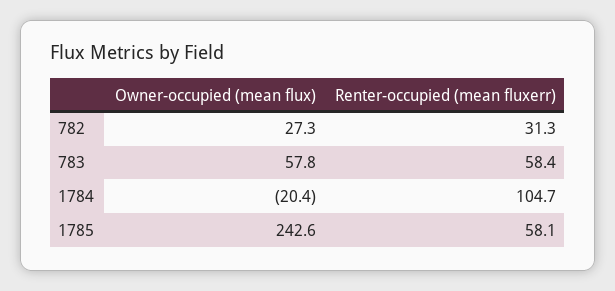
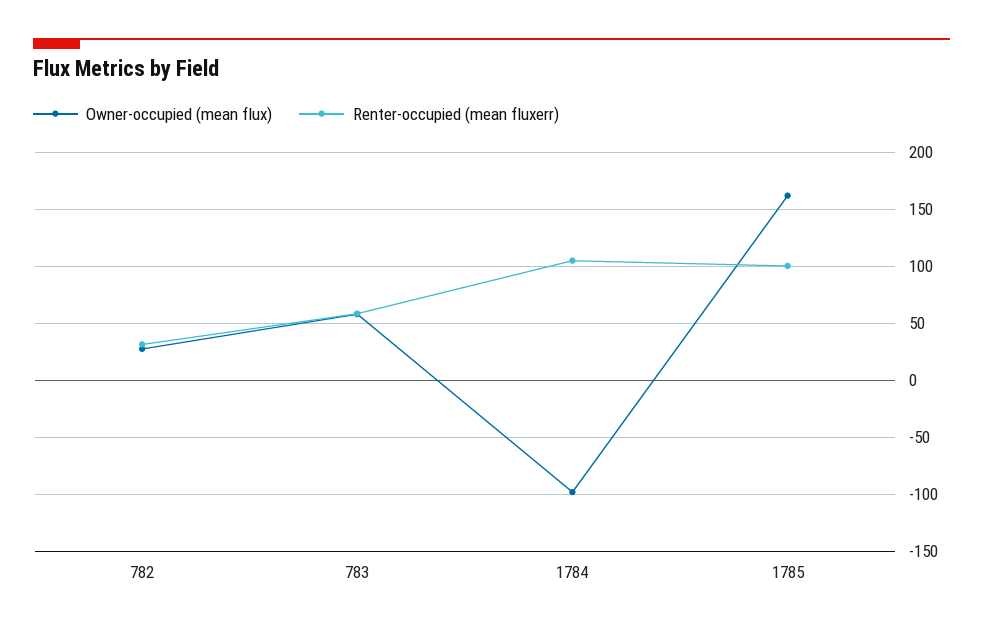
Owner-occupied (mean flux), 1784: -20.4 -> -100
Owner-occupied (mean flux), 1785: 242.6 -> 160
Renter-occupied (mean fluxerr), 1785: 58.1 -> 100

